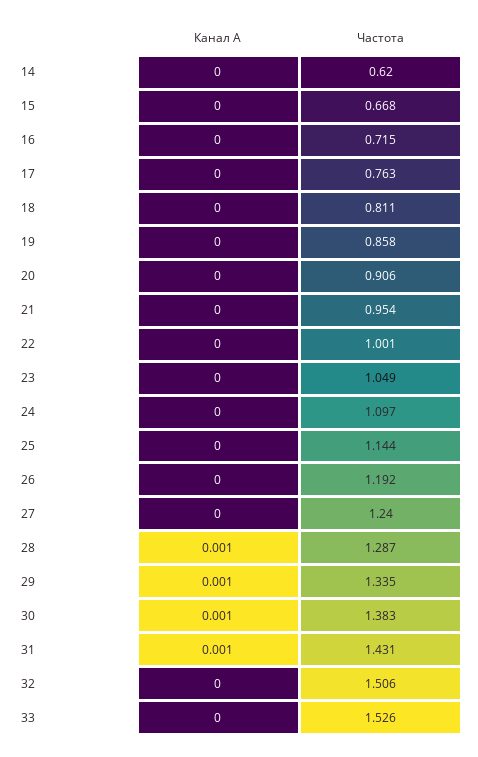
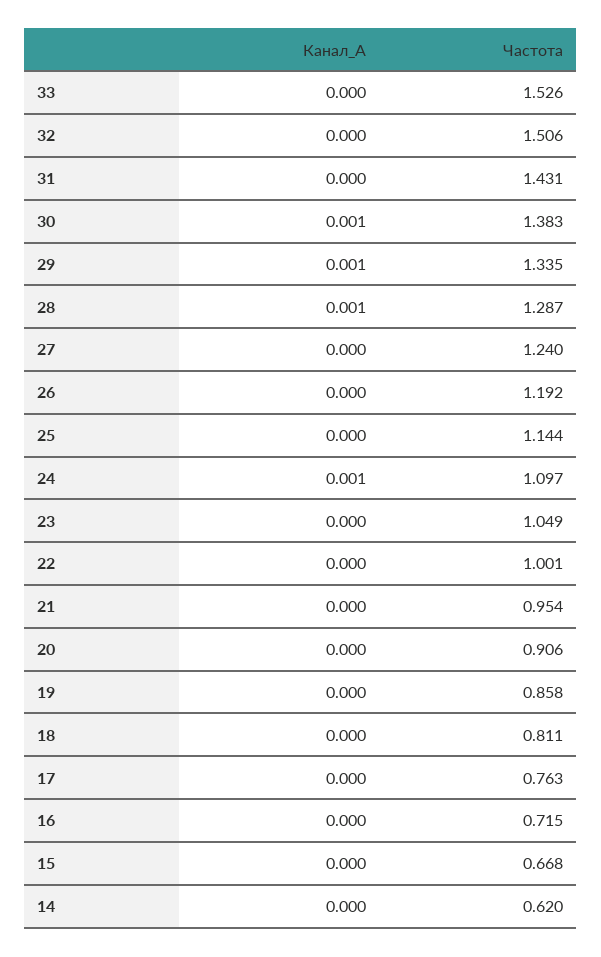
Канал A, 24: 0 -> 0.001
Канал A, 31: 0.001 -> 0

